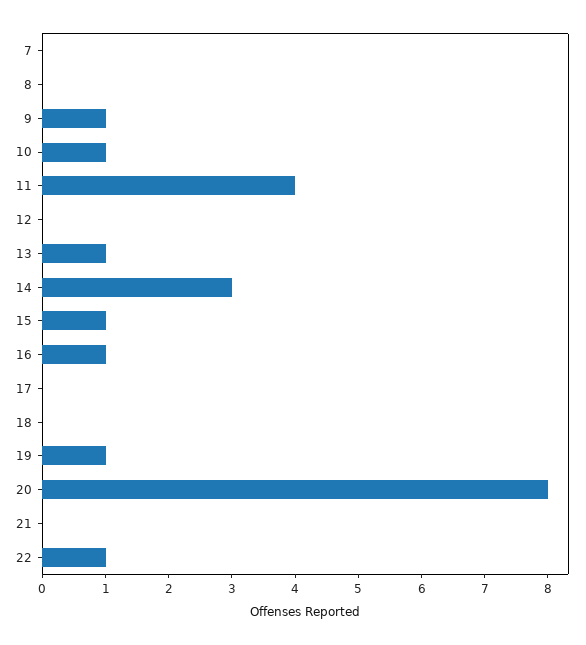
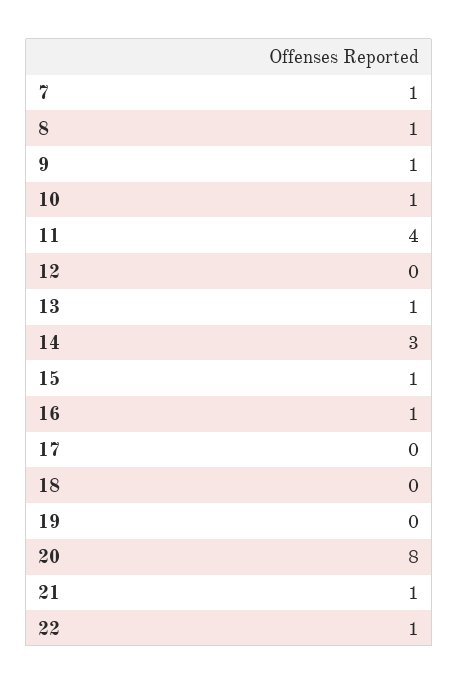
7: 0 -> 1
8: 0 -> 1
19: 1 -> 0
21: 0 -> 1

